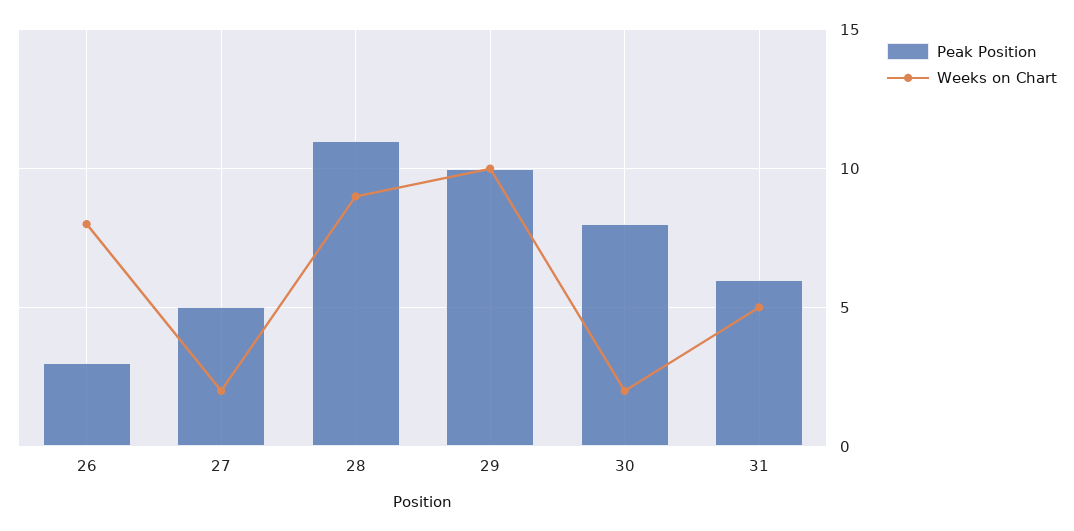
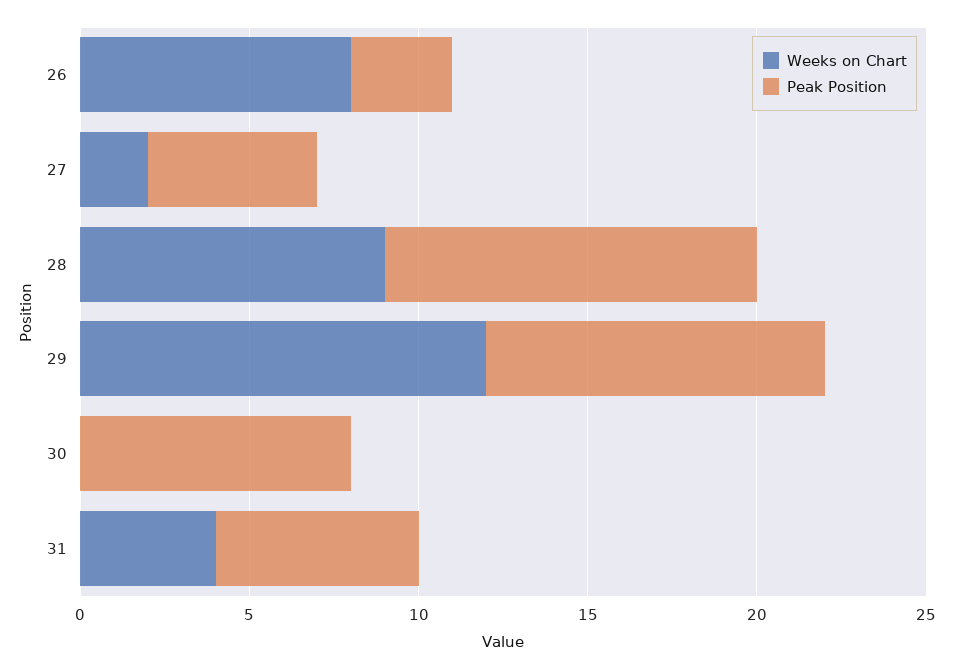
Weeks on Chart, 29: 10 -> 12
Weeks on Chart, 30: 2 -> 0
Weeks on Chart, 31: 5 -> 4

